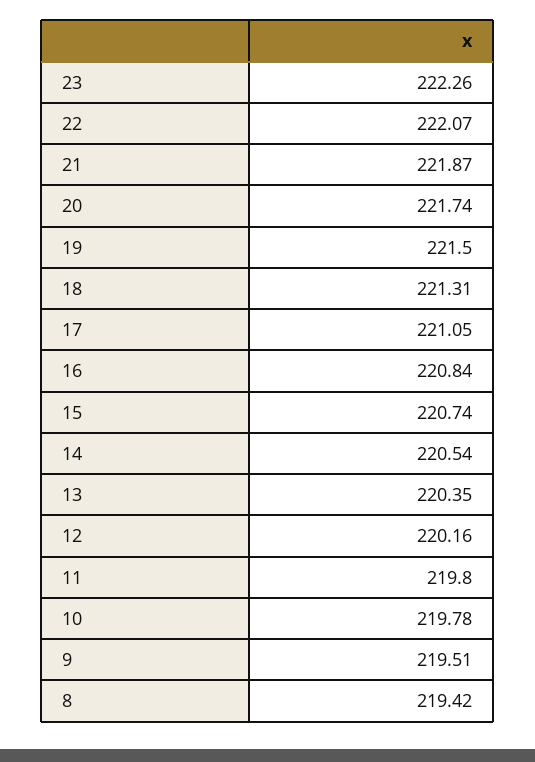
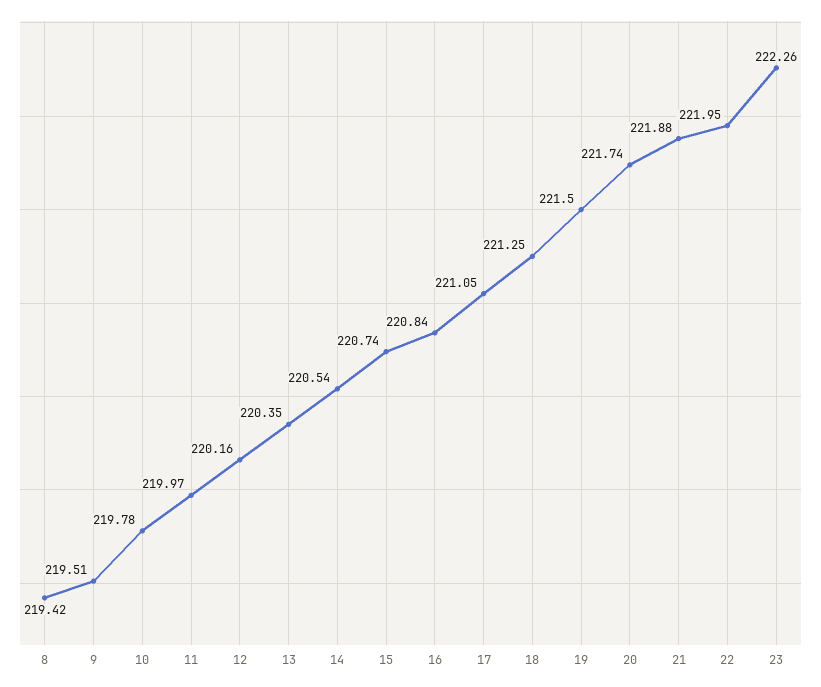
22: 222.07 -> 221.95
21: 221.87 -> 221.88
18: 221.31 -> 221.25
11: 219.8 -> 219.97

